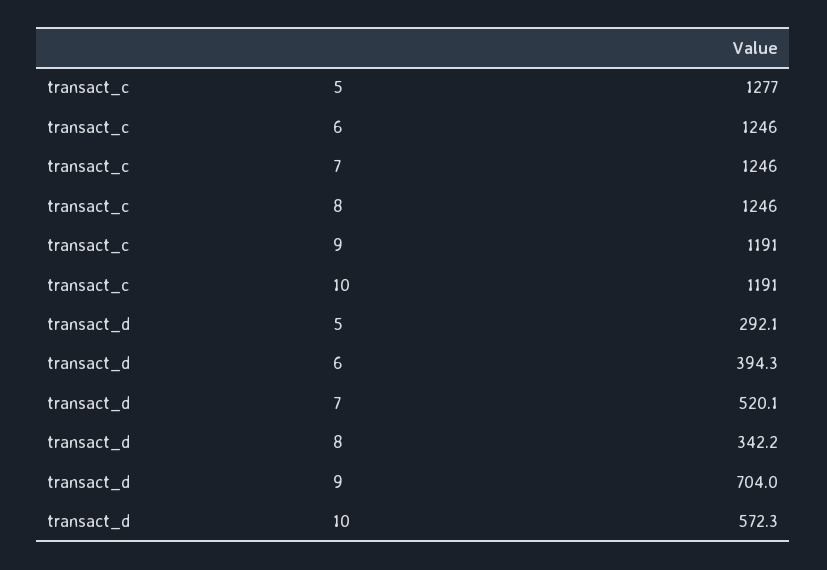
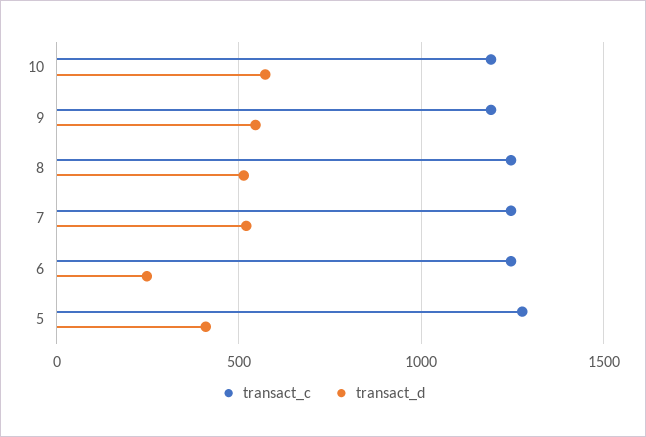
transact_d, 5: 292.1 -> 400
transact_d, 6: 394.3 -> 250
transact_d, 8: 342.2 -> 500
transact_d, 9: 704 -> 550

